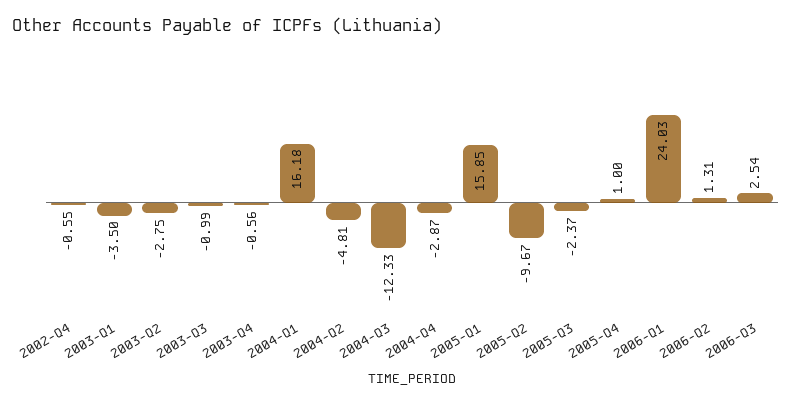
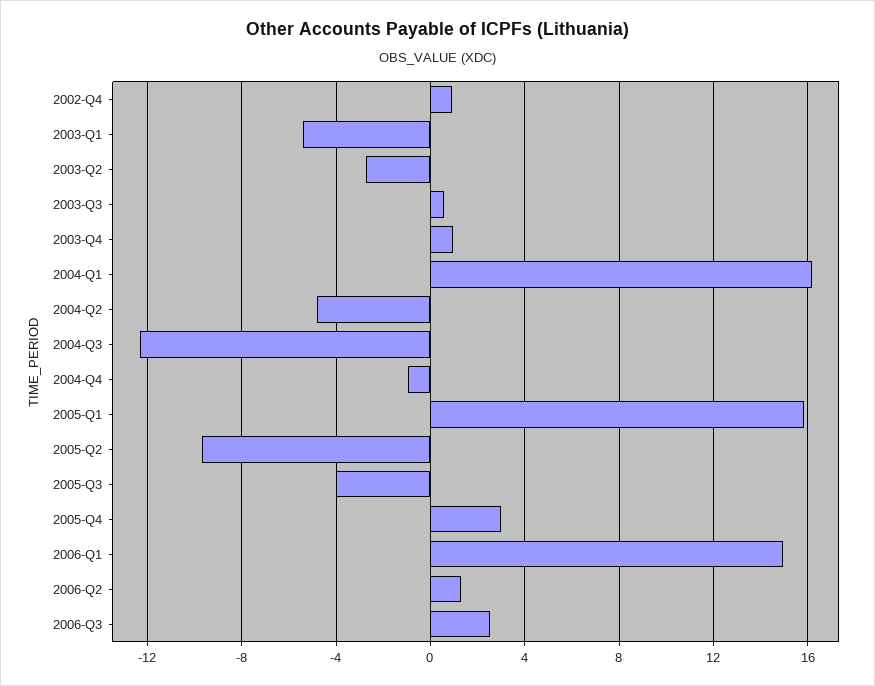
2002-Q4: -0.55 -> 1
2003-Q1: -3.5 -> -5.5
2003-Q3: -0.99 -> 0.5
2003-Q4: -0.56 -> 1
2004-Q4: -2.87 -> -1
2005-Q3: -2.37 -> -4
2005-Q4: 1 -> 3
2006-Q1: 24.03 -> 15

